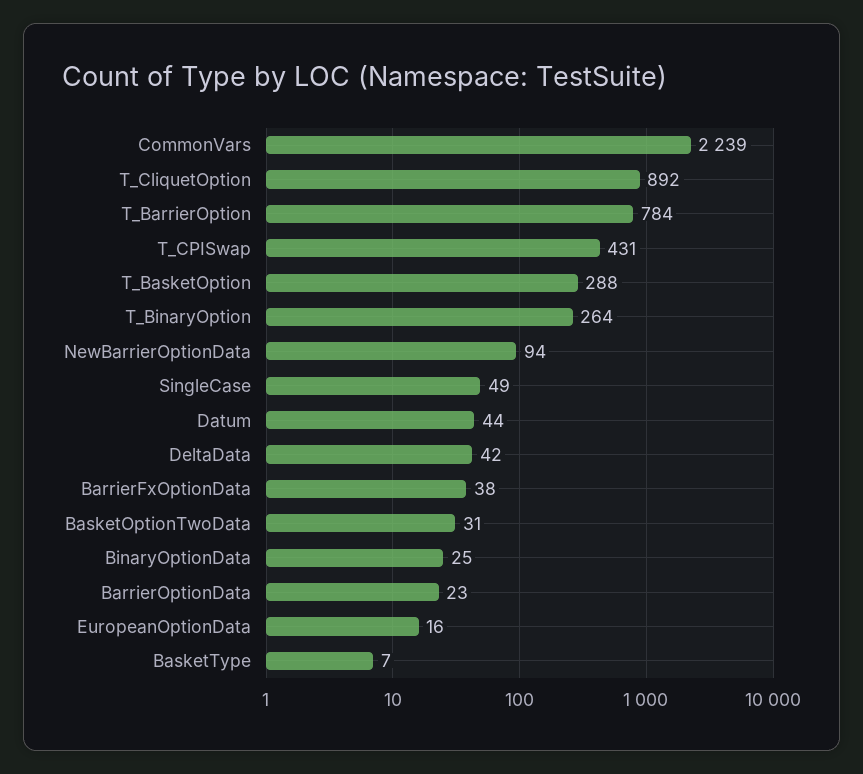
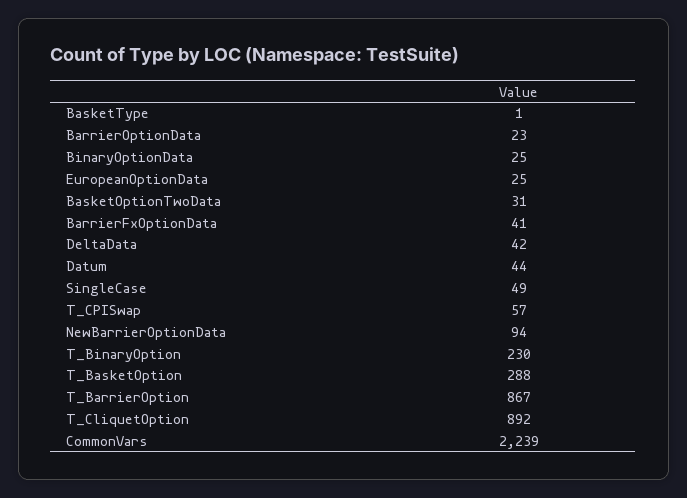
T_BarrierOption: 784 -> 867
T_CPISwap: 431 -> 57
T_BinaryOption: 264 -> 230
BarrierFxOptionData: 38 -> 41
EuropeanOptionData: 16 -> 25
BasketType: 7 -> 1

